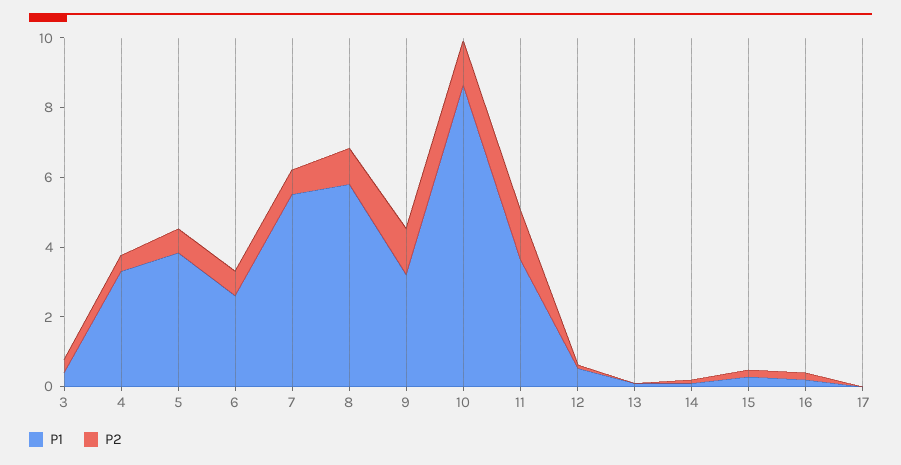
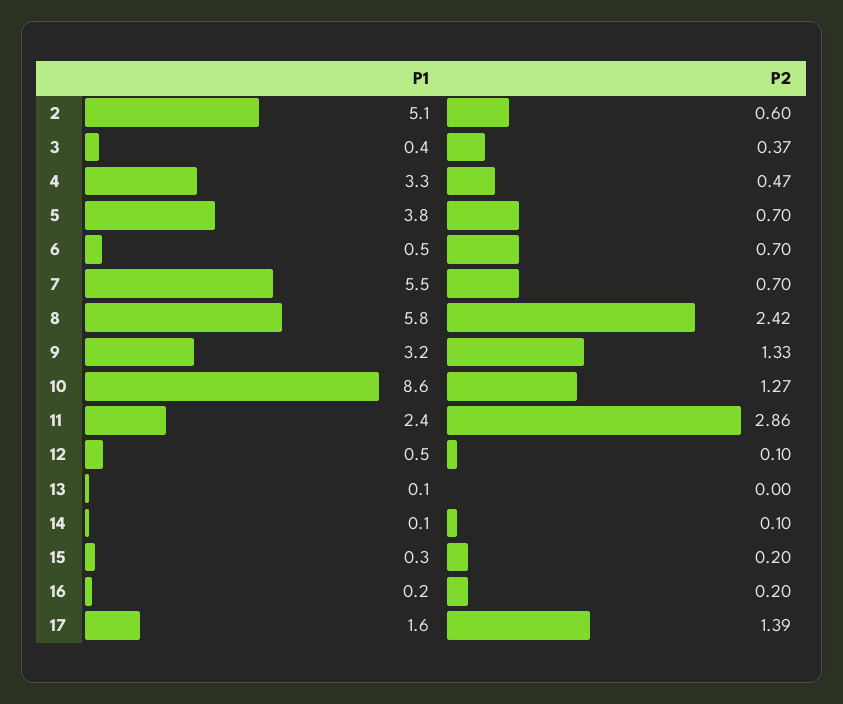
P1, 6: 2.5 -> 0.5
P2, 8: 1 -> 2.42
P1, 11: 3.5 -> 2.4
P2, 11: 1.5 -> 2.86
P1, 17: 0 -> 1.6
P2, 17: 0 -> 1.39
P1, 2: none -> 5.1
P2, 2: none -> 0.6

